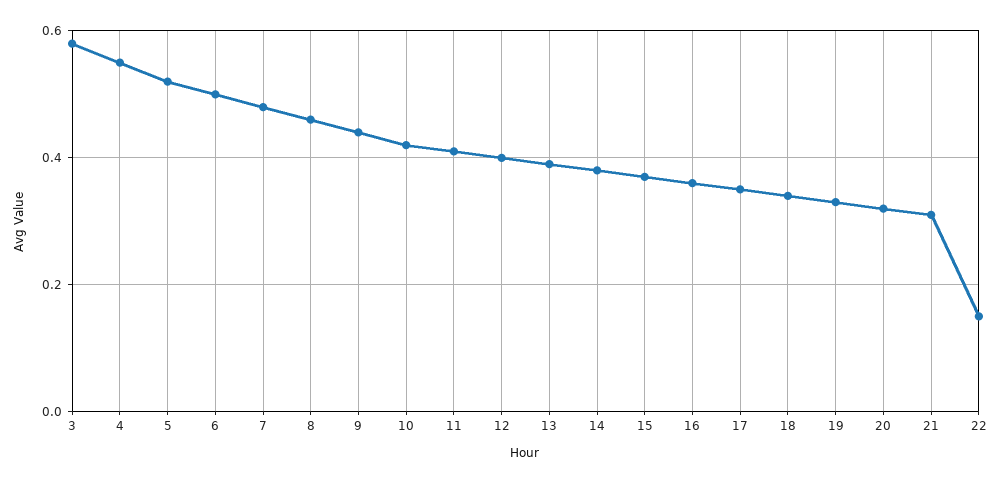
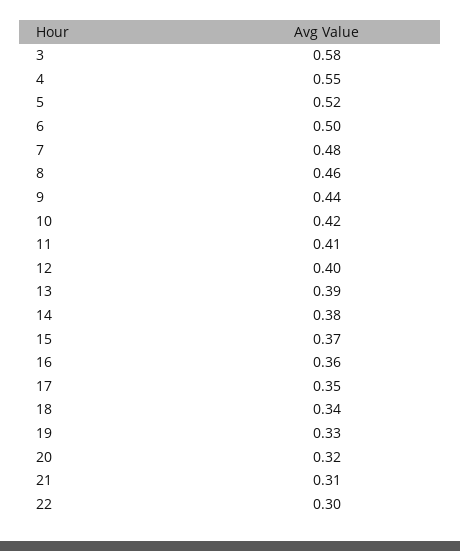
22: 0.15 -> 0.3

